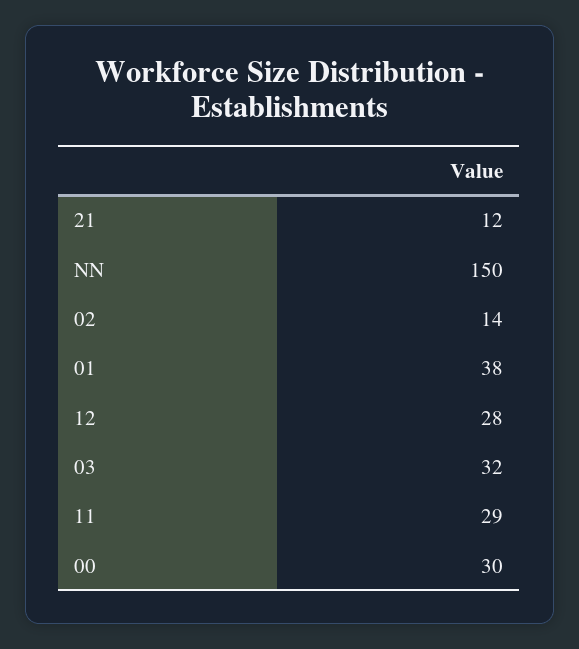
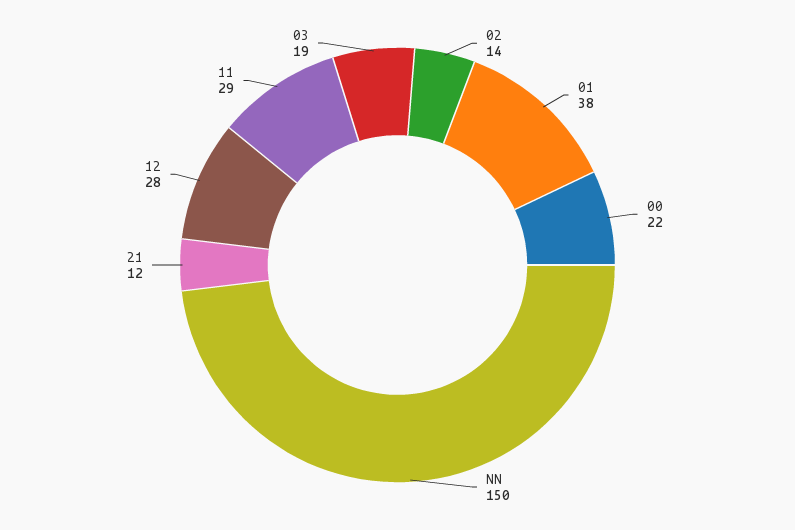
03: 32 -> 19
00: 30 -> 22

